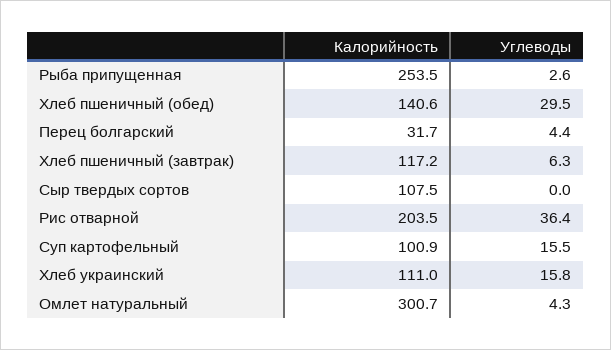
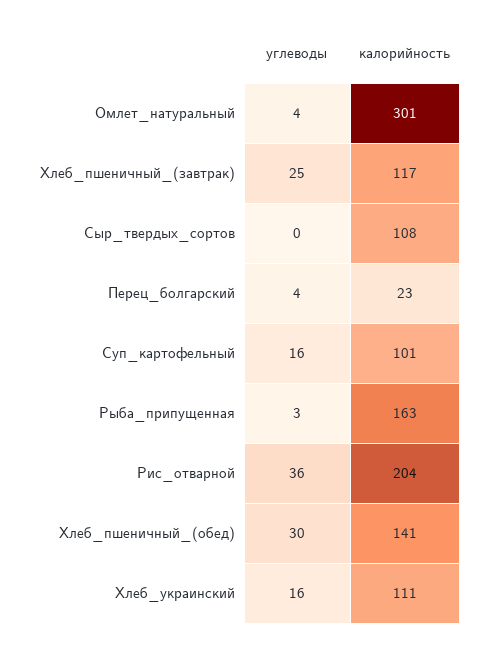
Калорийность, Рыба припущенная: 253.5 -> 163
Калорийность, Перец болгарский: 31.7 -> 23
Углеводы, Хлеб пшеничный (завтрак): 6.3 -> 25

